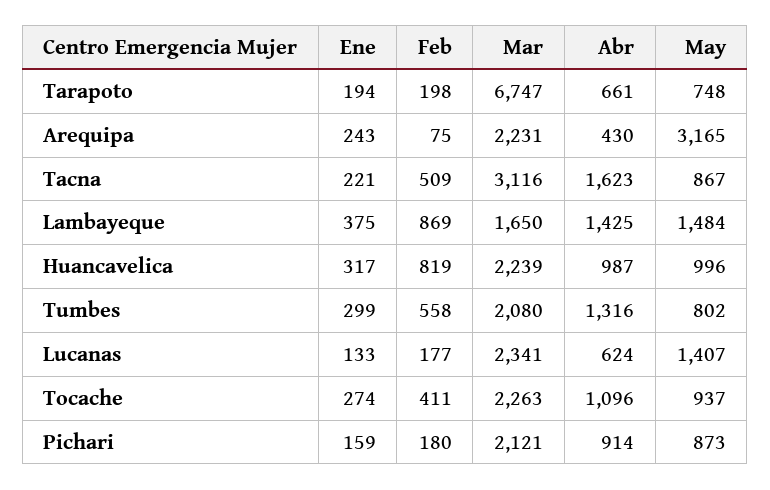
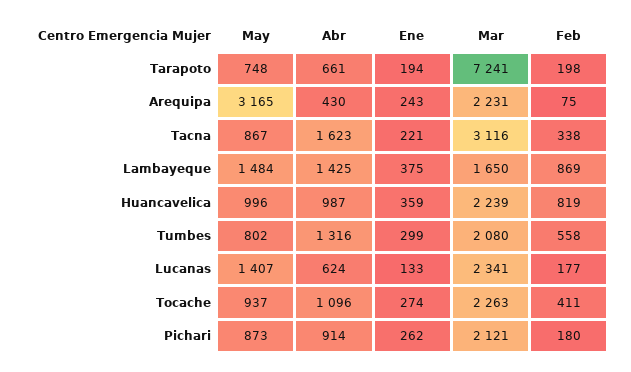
Mar, Tarapoto: 6747 -> 7241
Feb, Tacna: 509 -> 338
Ene, Huancavelica: 317 -> 359
Ene, Pichari: 159 -> 262

